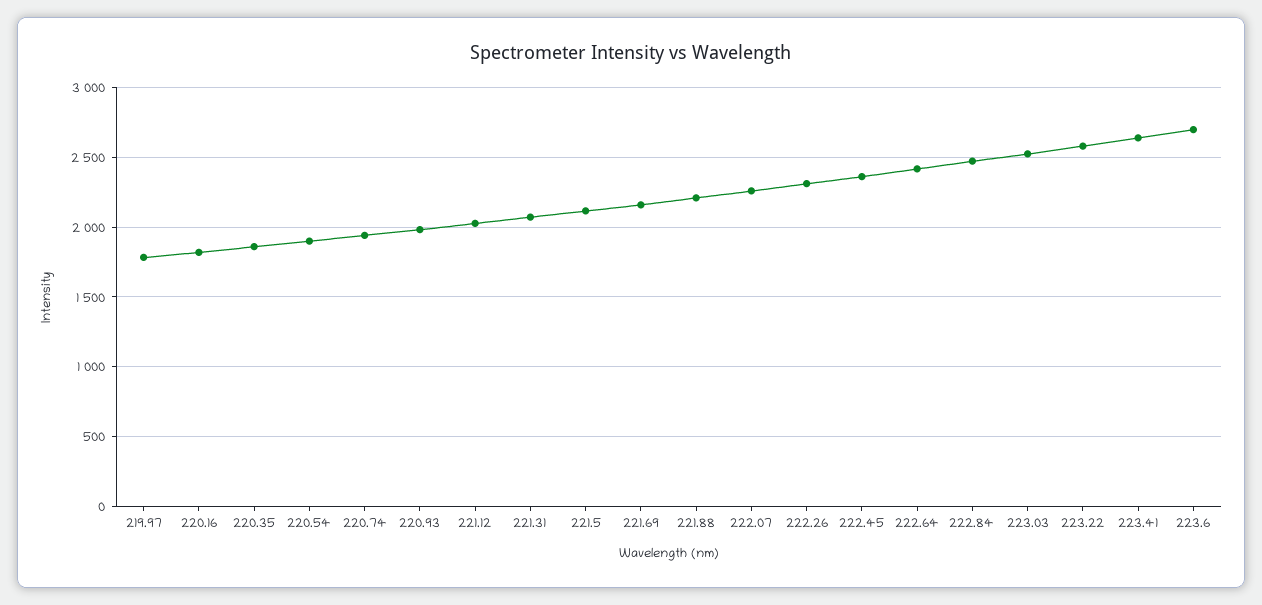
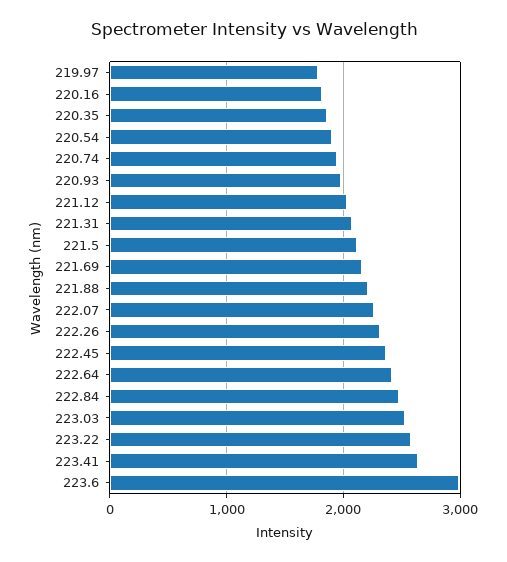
223.6: 2700 -> 3000

